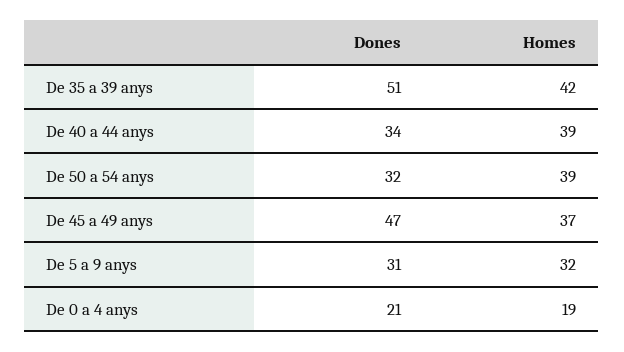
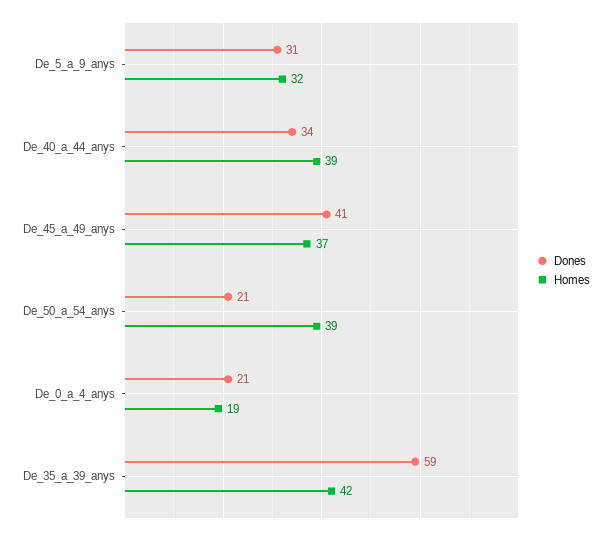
Dones, De 35 a 39 anys: 51 -> 59
Dones, De 50 a 54 anys: 32 -> 21
Dones, De 45 a 49 anys: 47 -> 41

